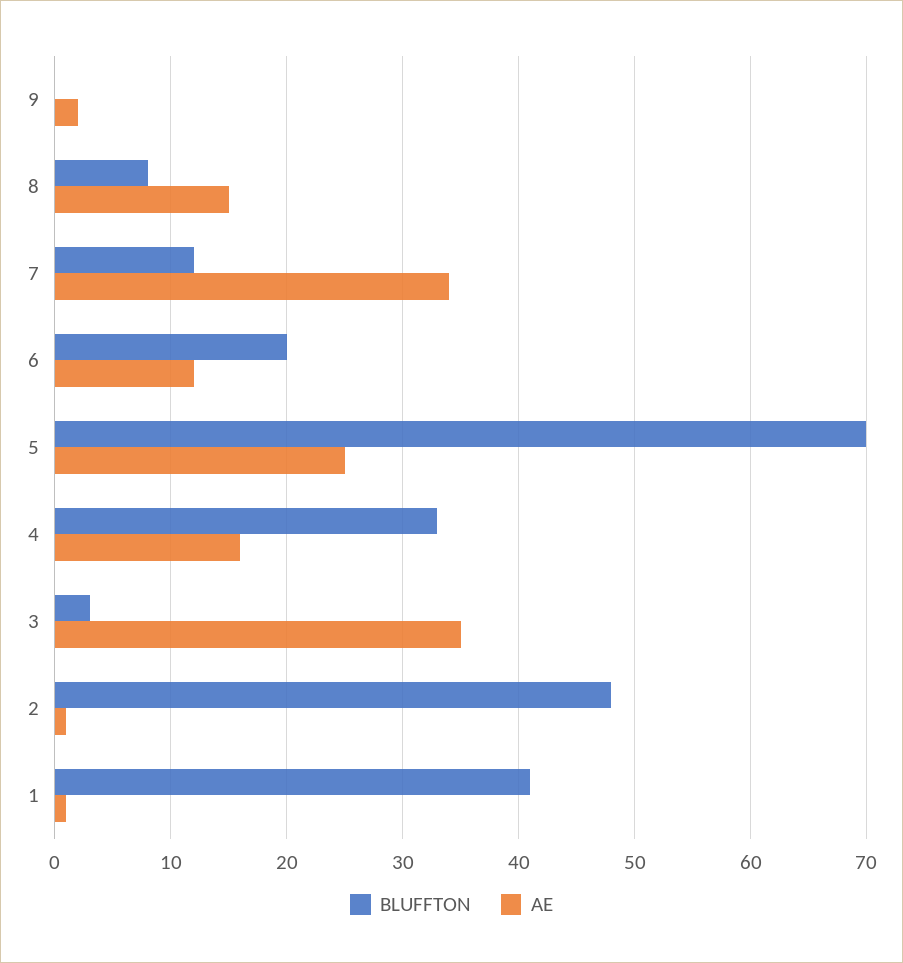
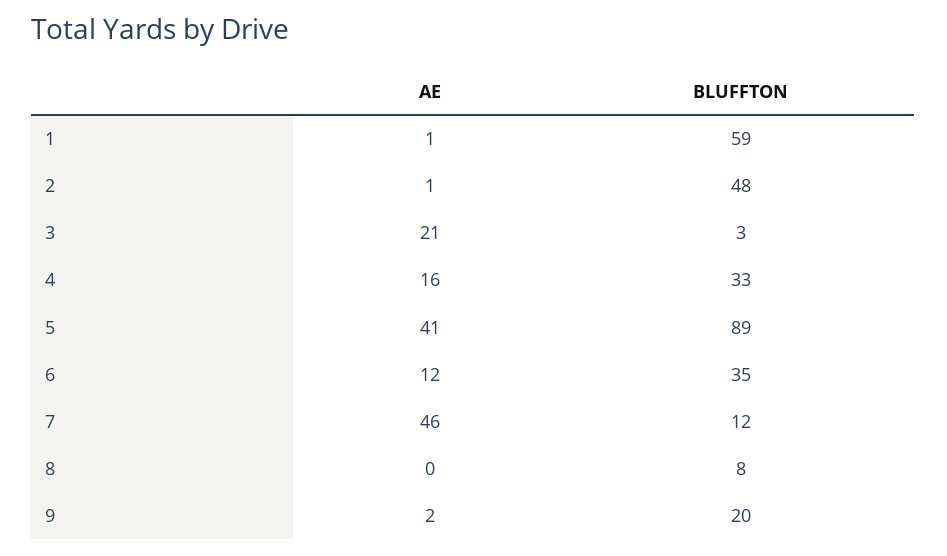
BLUFFTON, 9: 0 -> 20
AE, 8: 15 -> 0
AE, 7: 34 -> 46
BLUFFTON, 6: 20 -> 35
BLUFFTON, 5: 70 -> 89
AE, 5: 25 -> 41
AE, 3: 35 -> 21
BLUFFTON, 1: 41 -> 59

